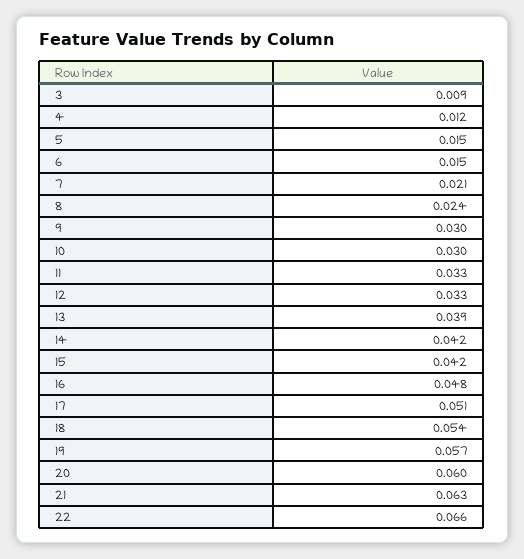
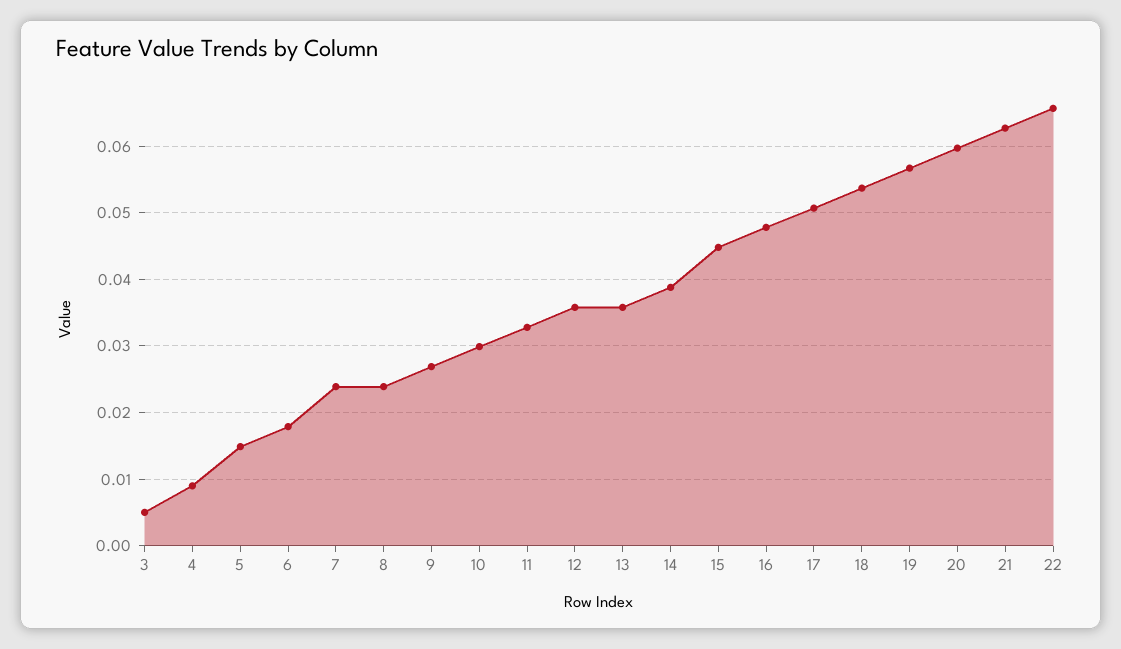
3: 0.009 -> 0.005
4: 0.012 -> 0.009
6: 0.015 -> 0.018
7: 0.021 -> 0.024
9: 0.03 -> 0.027
12: 0.033 -> 0.036
13: 0.039 -> 0.036
14: 0.042 -> 0.039
15: 0.042 -> 0.045

